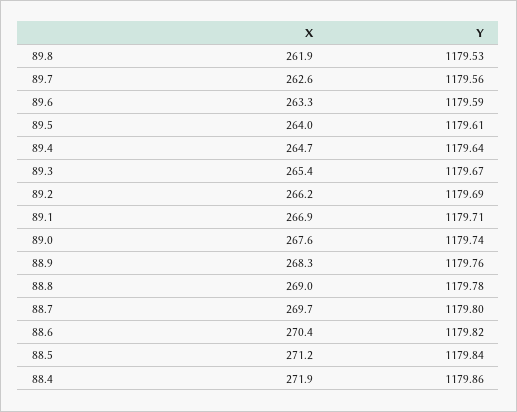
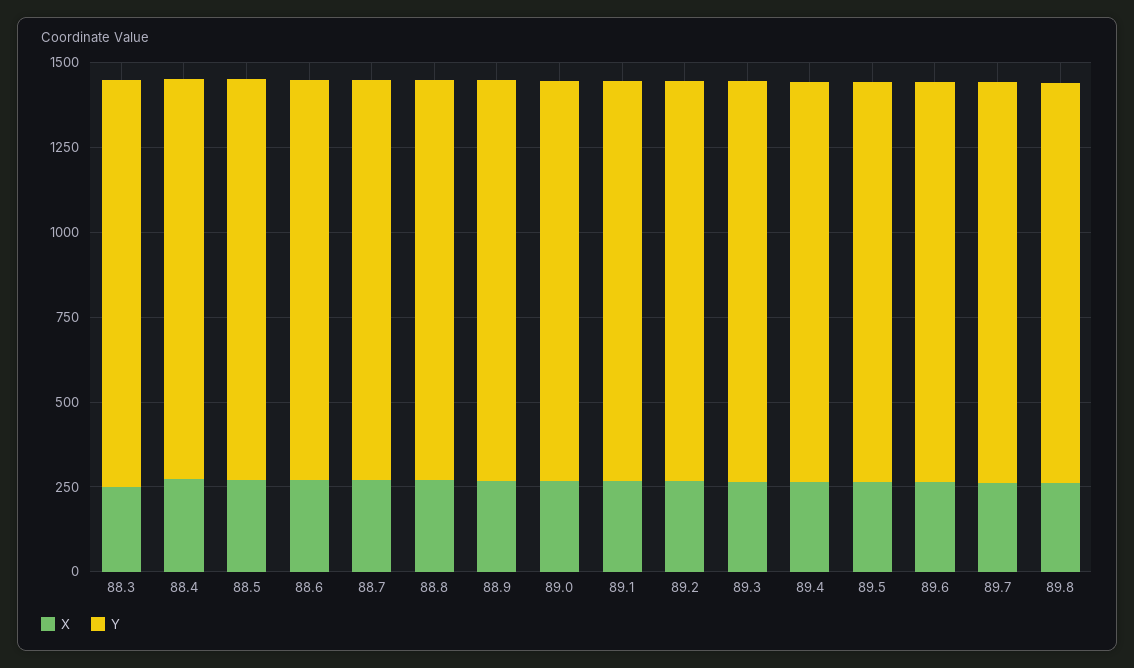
X, 88.3: none -> 250
Y, 88.3: none -> 1200

